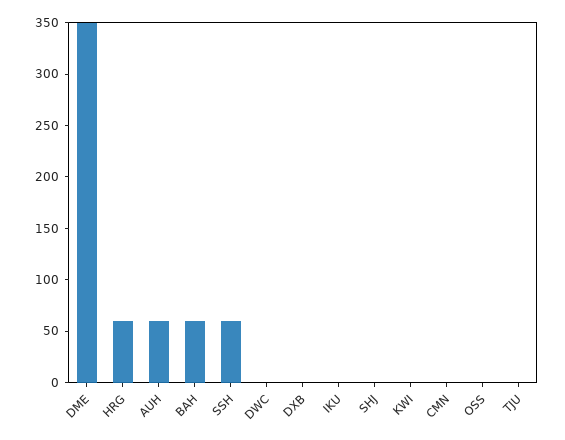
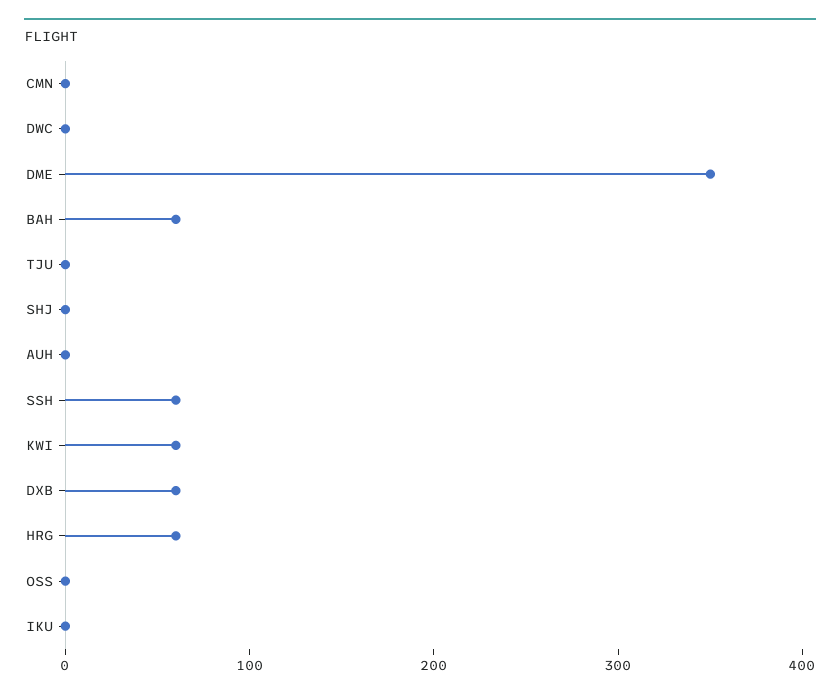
AUH: 60 -> 0
DXB: 0 -> 60
KWI: 0 -> 60

